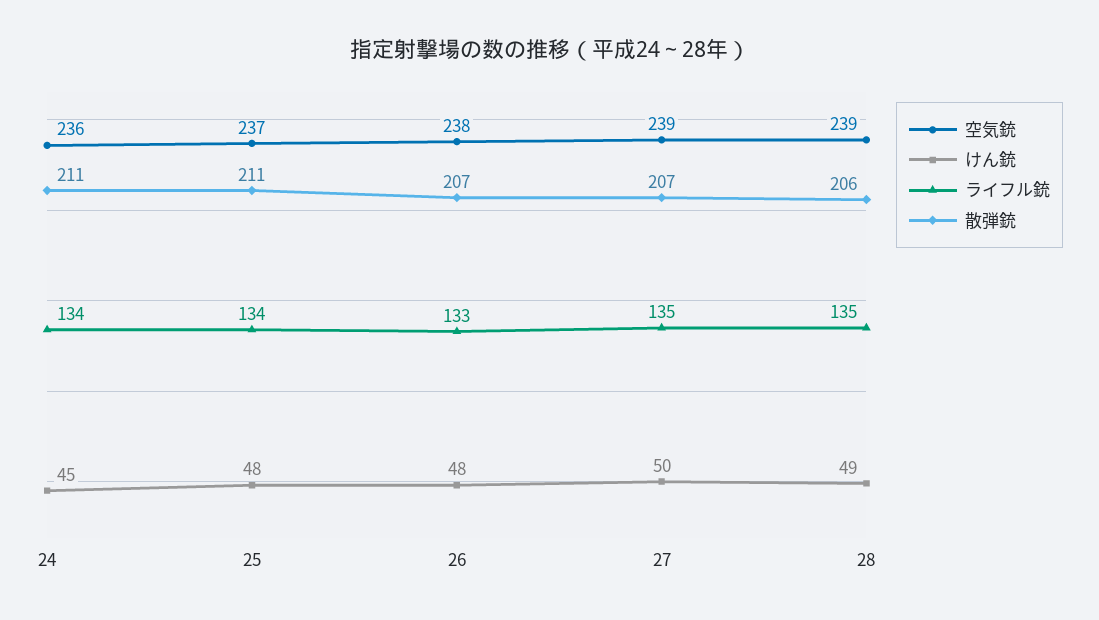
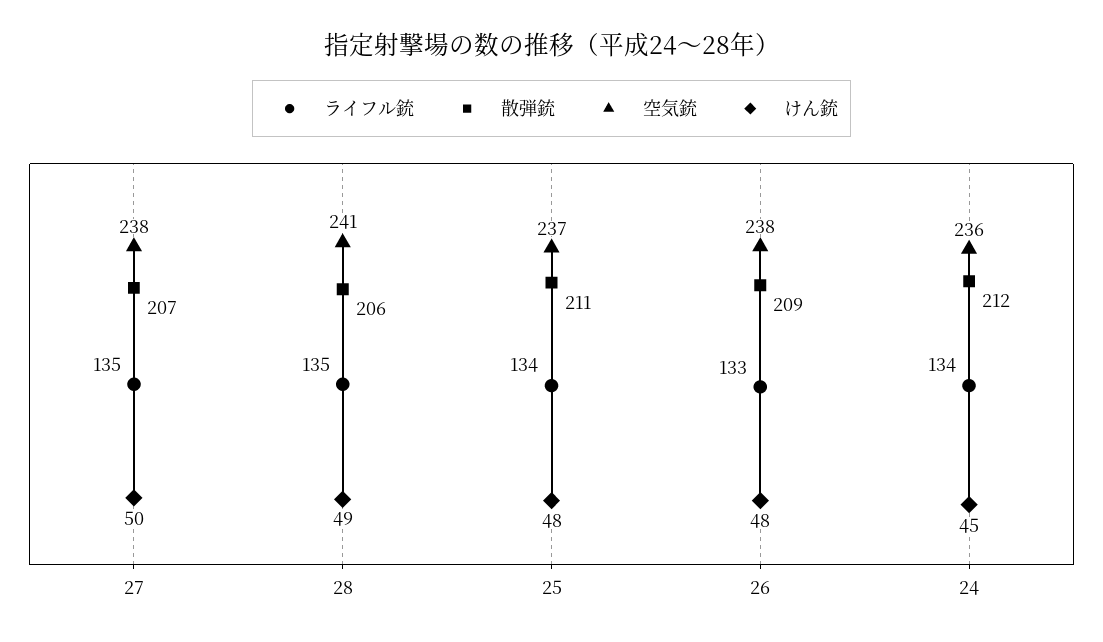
散弾銃, 24: 211 -> 212
散弾銃, 26: 207 -> 209
空気銃, 27: 239 -> 238
空気銃, 28: 239 -> 241

